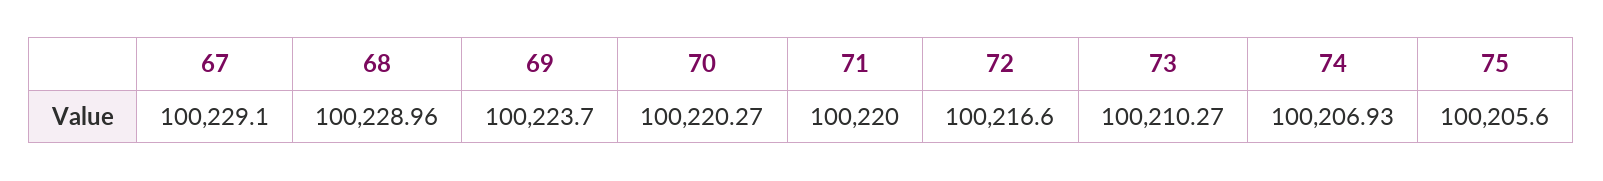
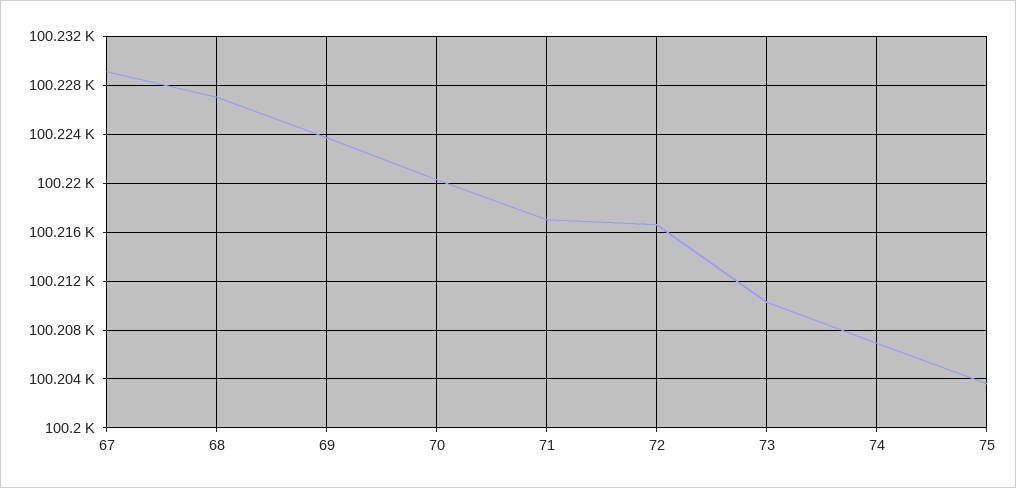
68: 100228.96 -> 100227
71: 100220 -> 100217
75: 100205.6 -> 100203.5

